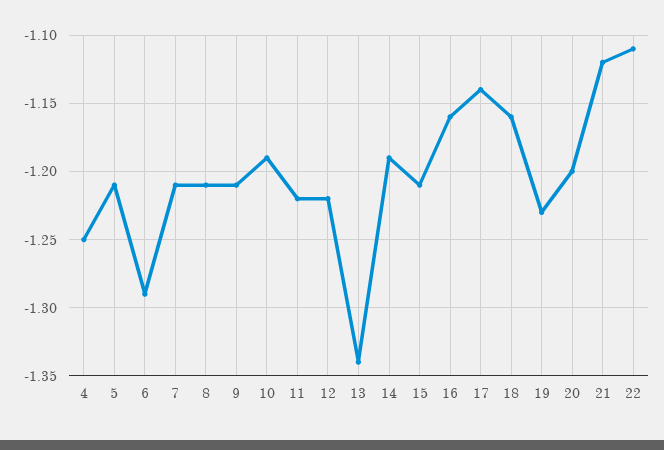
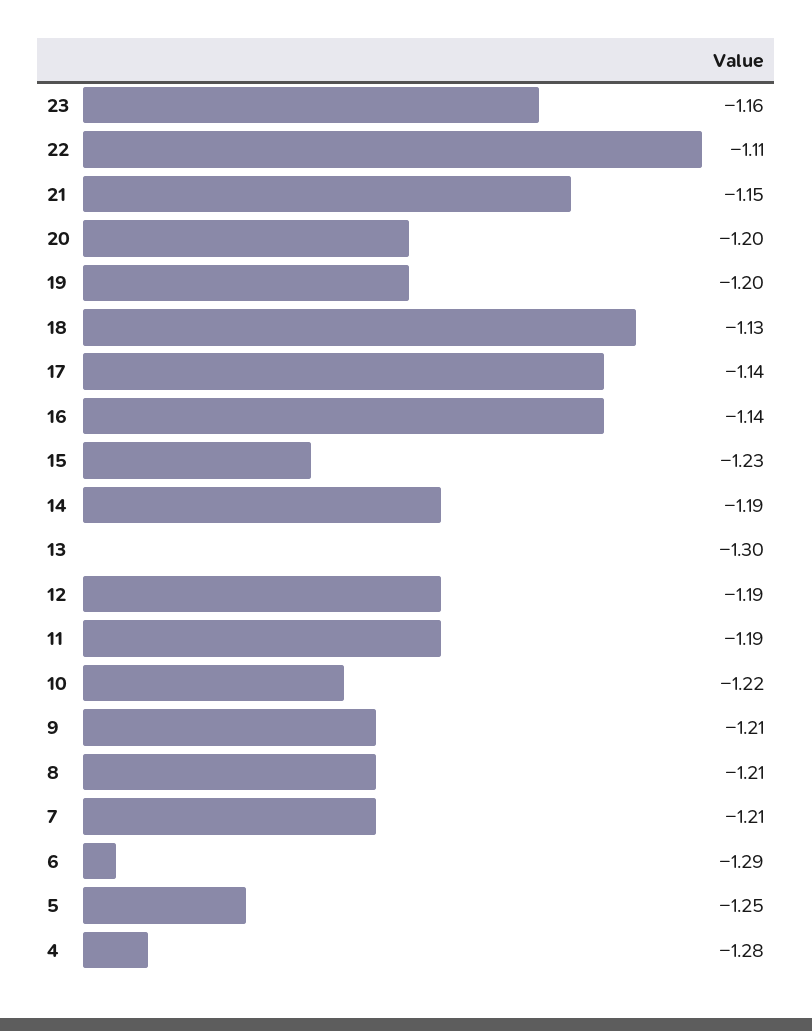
4: -1.25 -> -1.28
5: -1.21 -> -1.25
10: -1.19 -> -1.22
11: -1.22 -> -1.19
12: -1.22 -> -1.19
13: -1.34 -> -1.3
15: -1.21 -> -1.23
16: -1.16 -> -1.14
18: -1.16 -> -1.13
19: -1.23 -> -1.2
21: -1.12 -> -1.15
23: none -> -1.16

